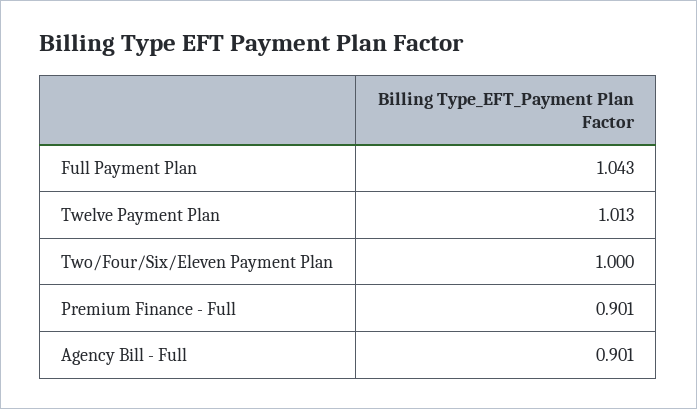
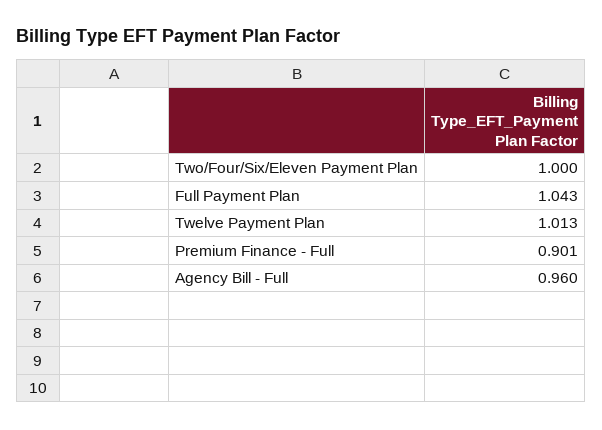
Agency Bill - Full: 0.901 -> 0.96

